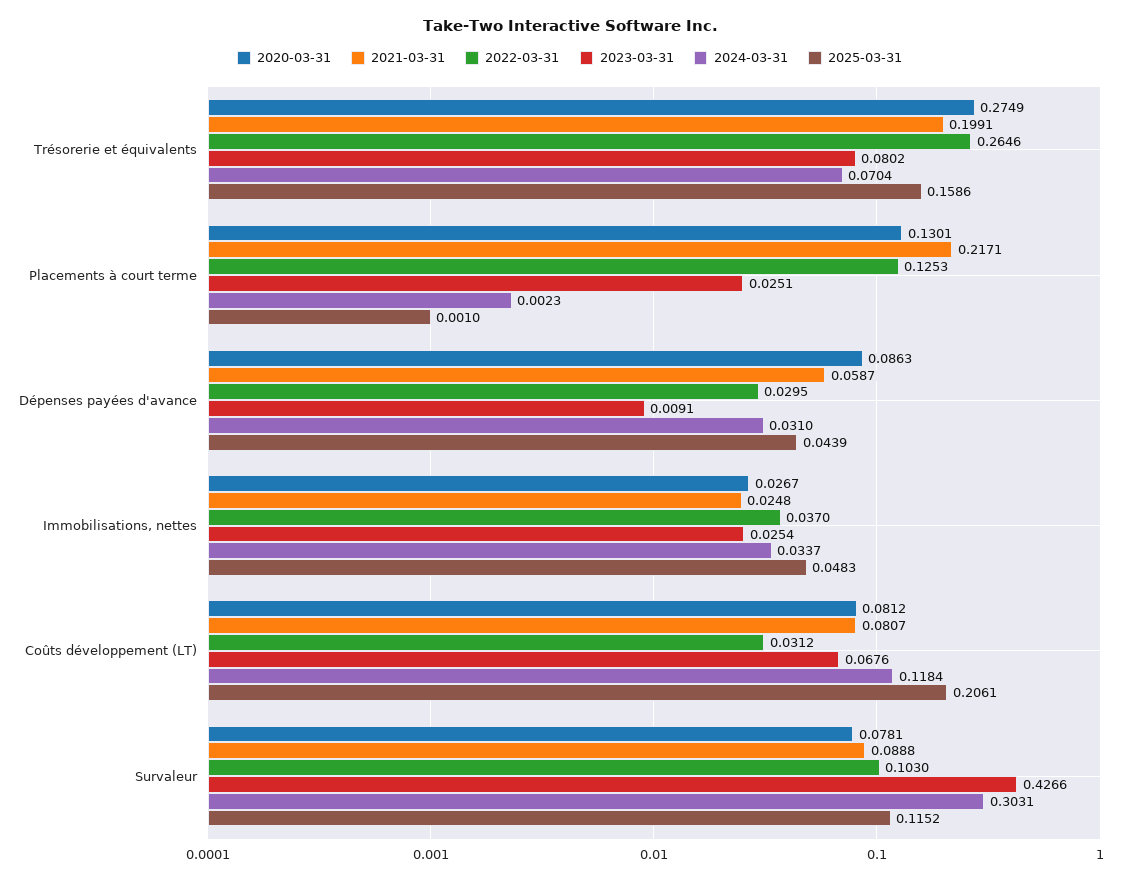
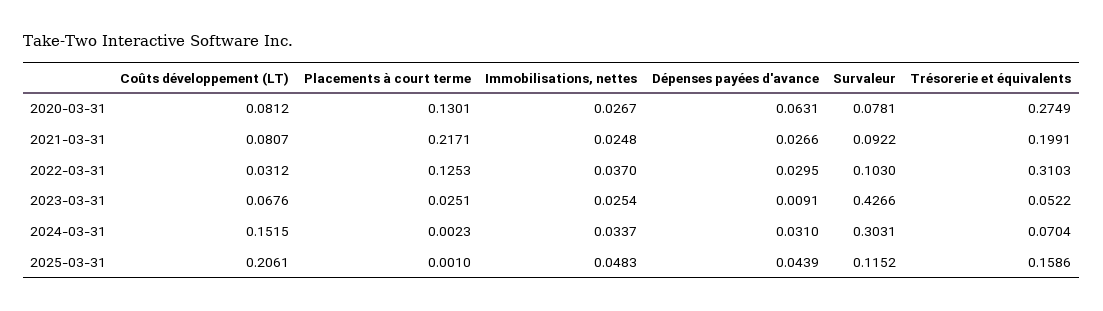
2022-03-31, Trésorerie et équivalents: 0.2646 -> 0.3103
2023-03-31, Trésorerie et équivalents: 0.0802 -> 0.0522
2020-03-31, Dépenses payées d'avance: 0.0863 -> 0.0631
2021-03-31, Dépenses payées d'avance: 0.0587 -> 0.0266
2024-03-31, Coûts développement (LT): 0.1184 -> 0.1515
2021-03-31, Survaleur: 0.0888 -> 0.0922

